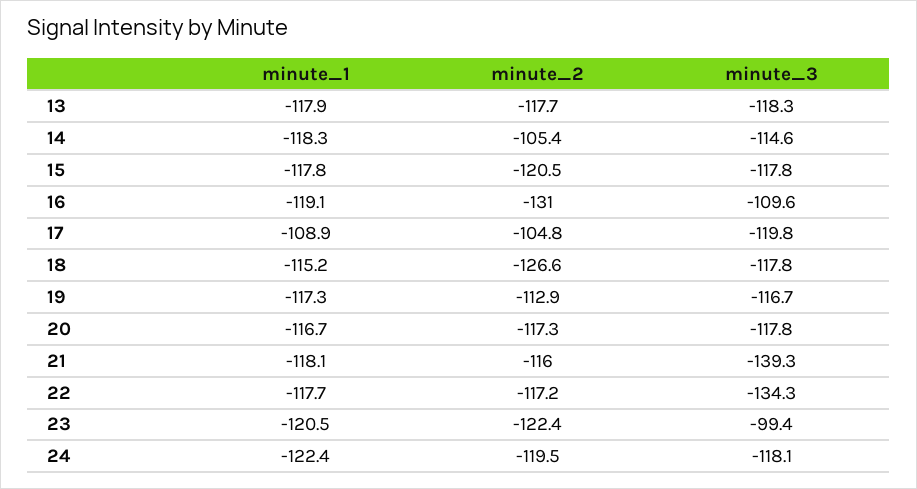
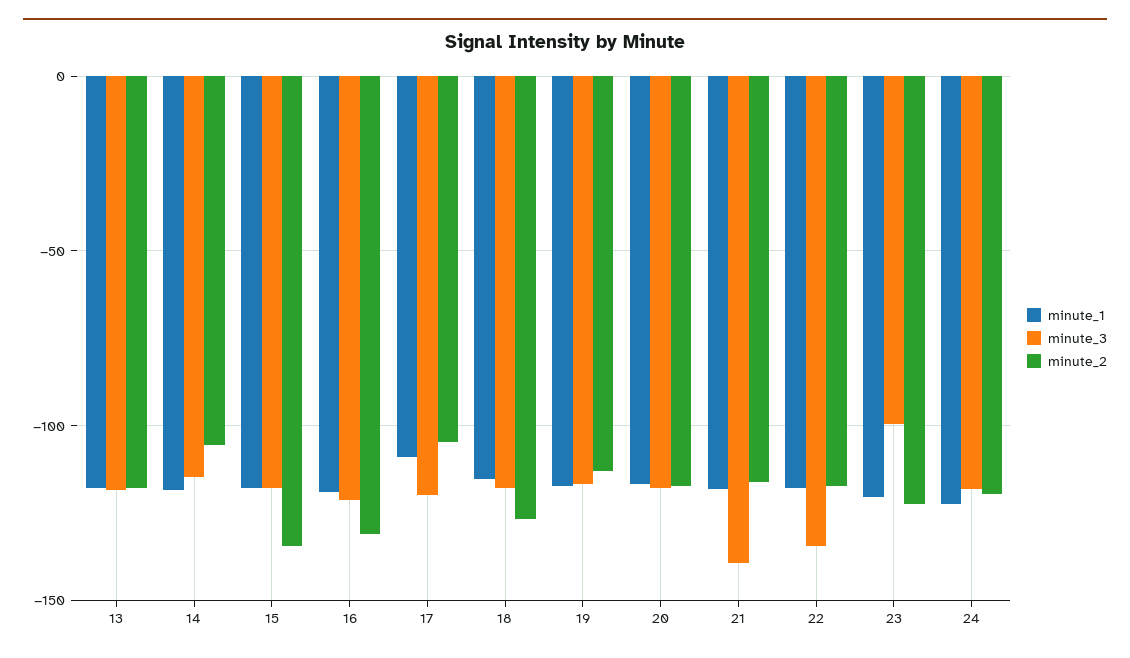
minute_2, 15: -120.5 -> -135
minute_3, 16: -109.6 -> -120

